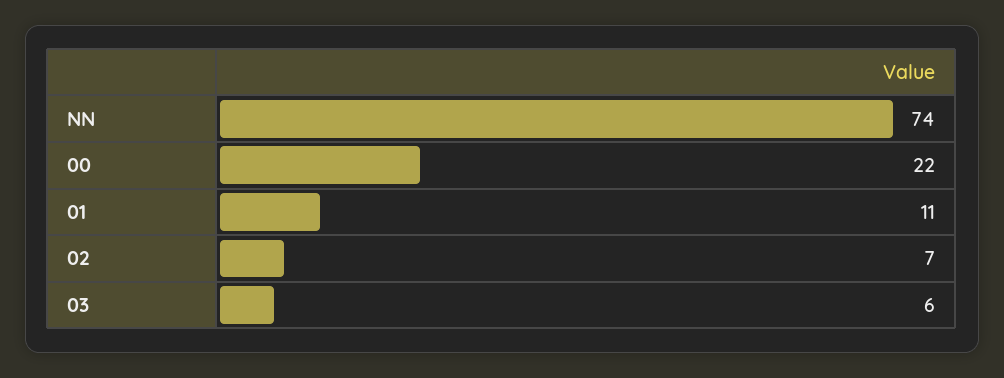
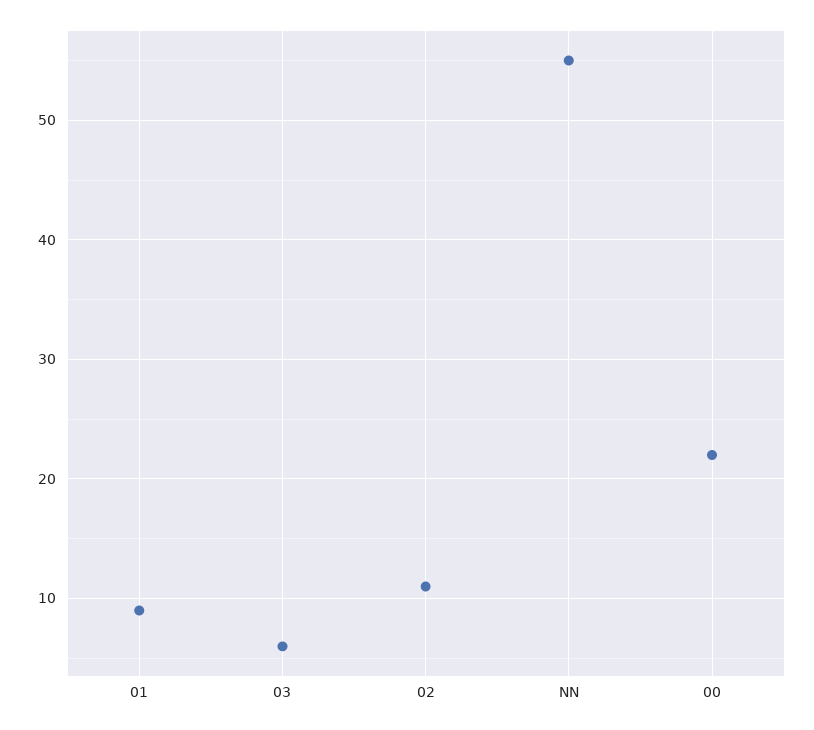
NN: 74 -> 55
01: 11 -> 9
02: 7 -> 11

